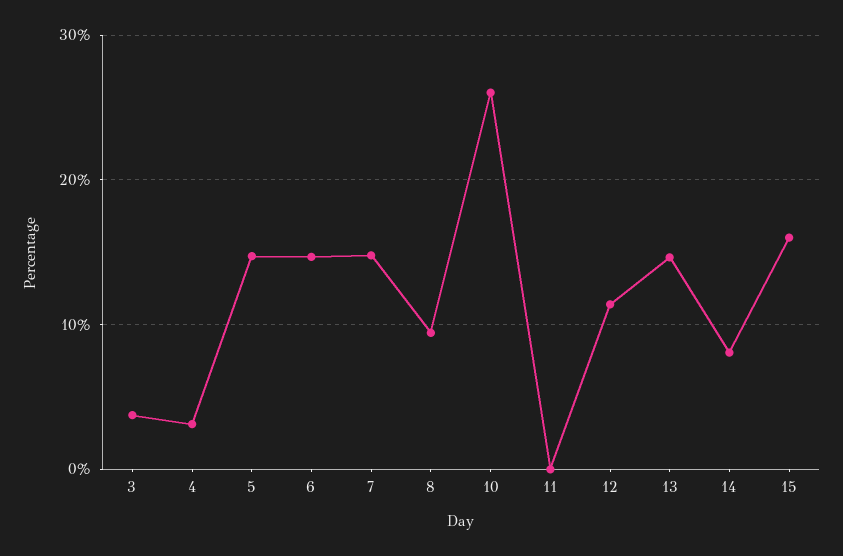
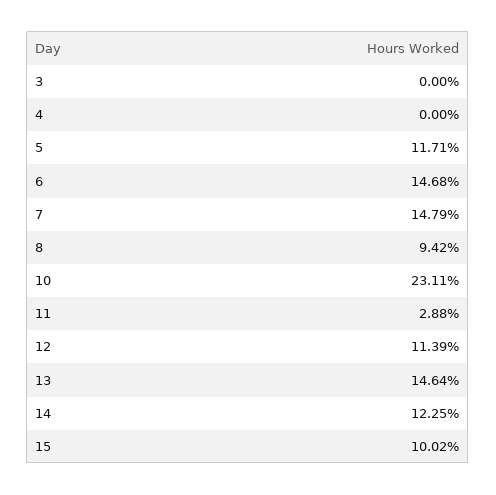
3: 4 -> 0
4: 3 -> 0
5: 15 -> 11.71
10: 26 -> 23.11
11: 0 -> 2.88
14: 8 -> 12.25
15: 16 -> 10.02

